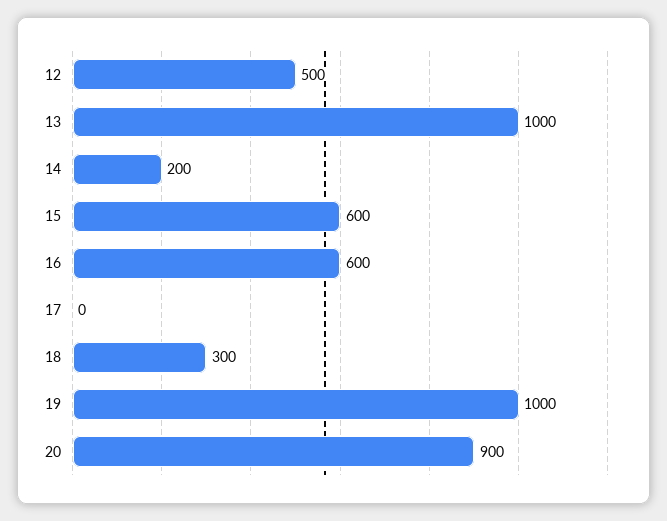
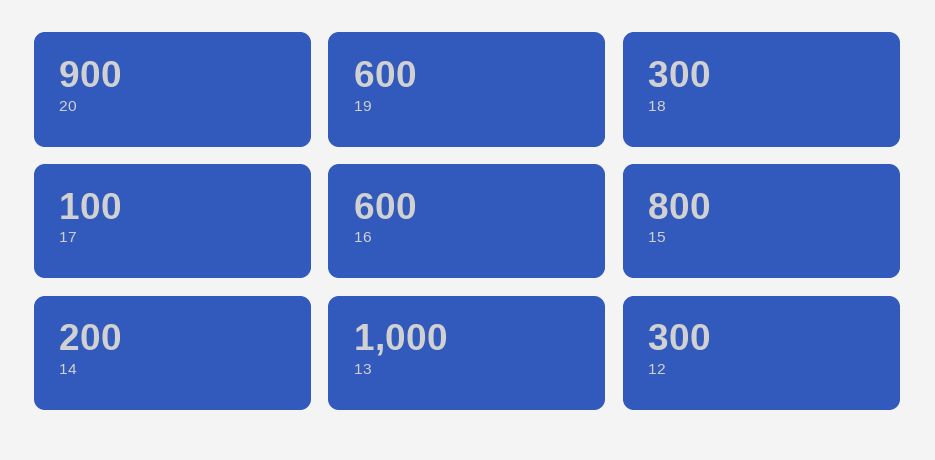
12: 500 -> 300
15: 600 -> 800
17: 0 -> 100
19: 1000 -> 600

